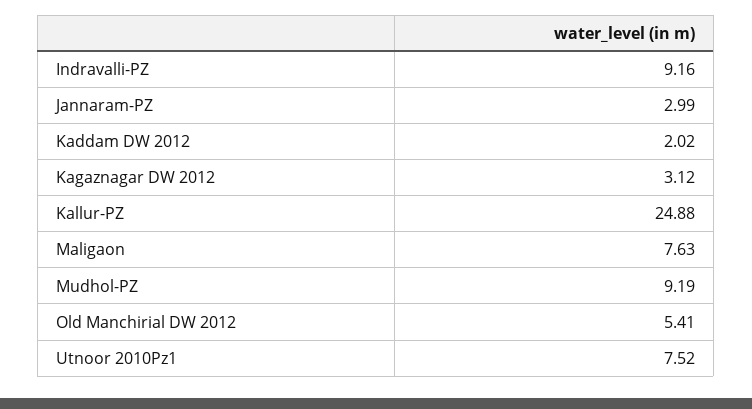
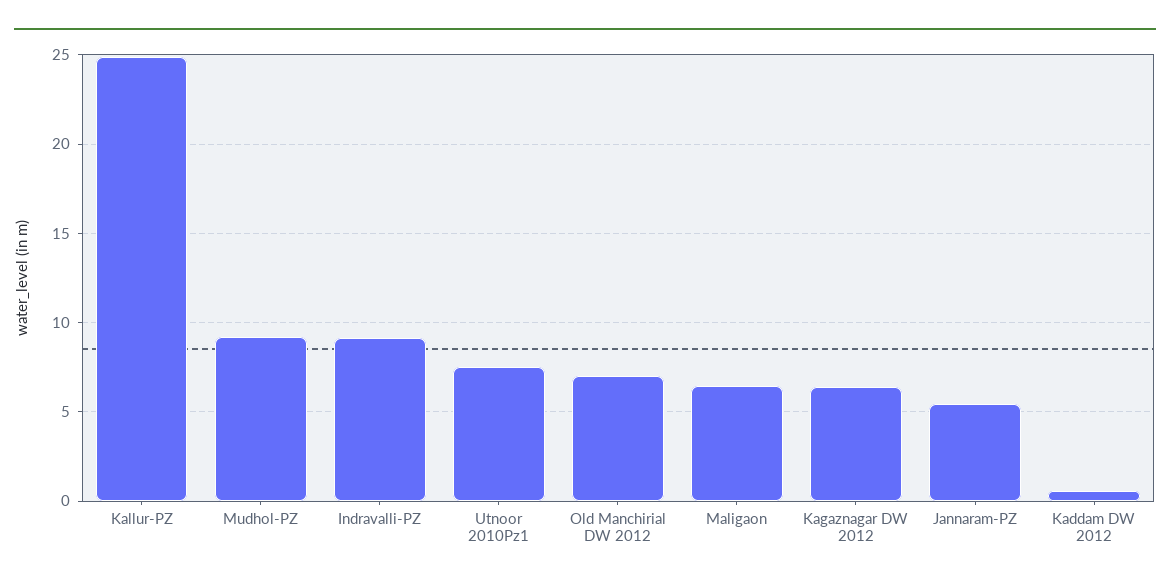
Jannaram-PZ: 2.99 -> 5.5
Kaddam DW 2012: 2.02 -> 0.5
Kagaznagar DW 2012: 3.12 -> 6.5
Maligaon: 7.63 -> 6.5
Old Manchirial DW 2012: 5.41 -> 7

